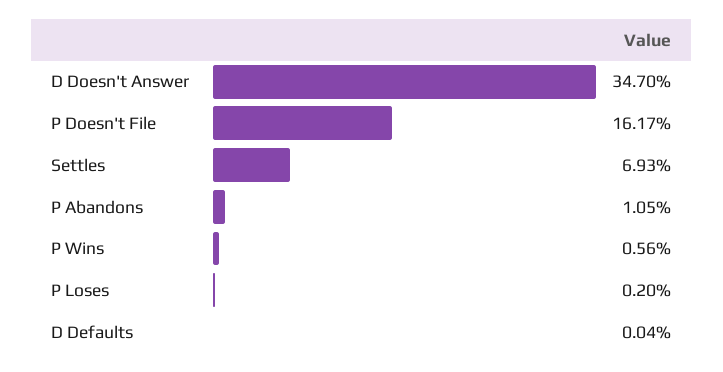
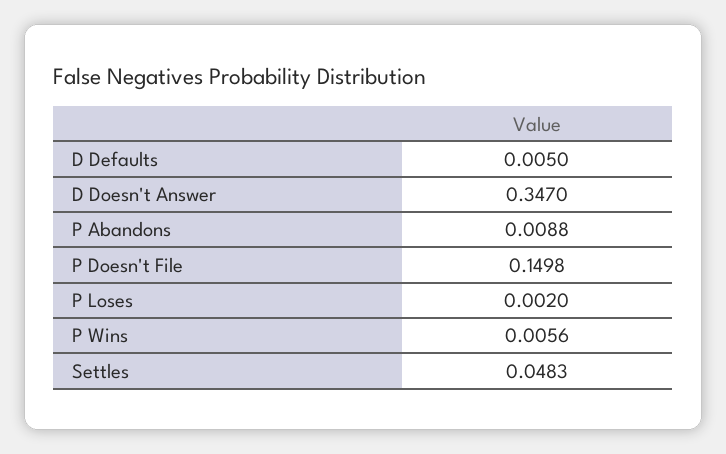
P Doesn't File: 0.1617 -> 0.1498
Settles: 0.0693 -> 0.0483
P Abandons: 0.0105 -> 0.0088
D Defaults: 0.0004 -> 0.005

